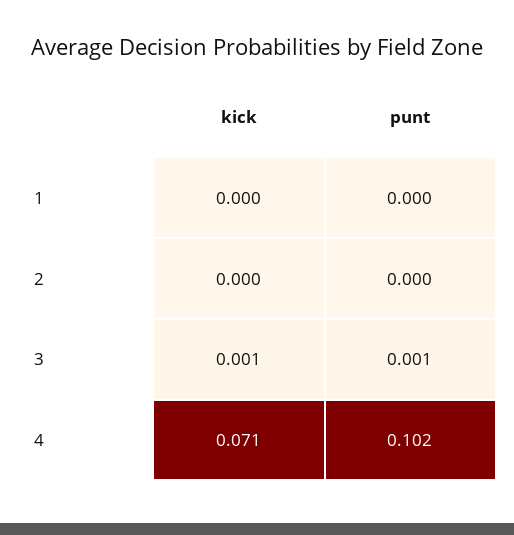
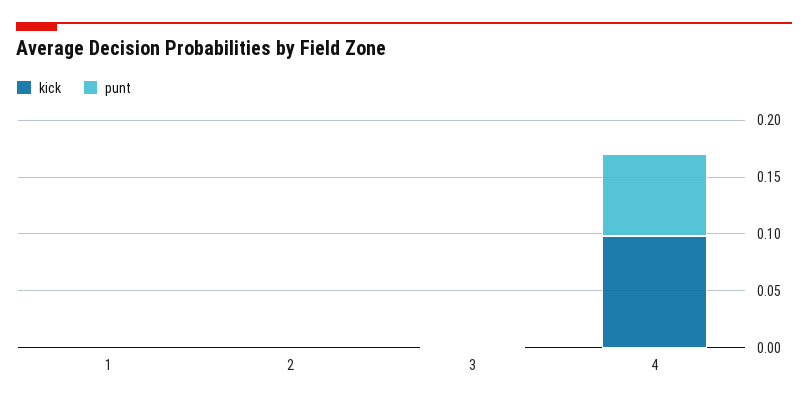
kick, 4: 0.071 -> 0.1
punt, 4: 0.102 -> 0.07

